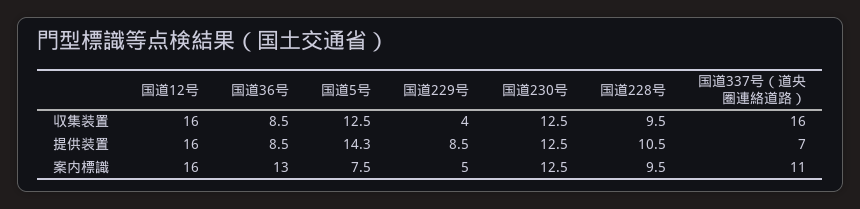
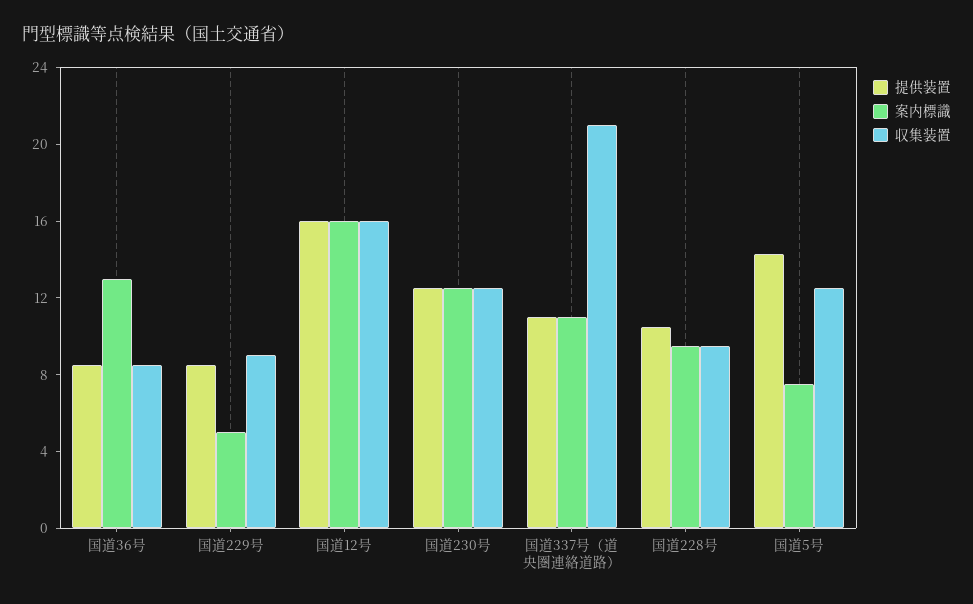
収集装置, 国道229号: 4 -> 9
収集装置, 国道337号（道央圏連絡道路）: 16 -> 21
提供装置, 国道337号（道央圏連絡道路）: 7 -> 11

